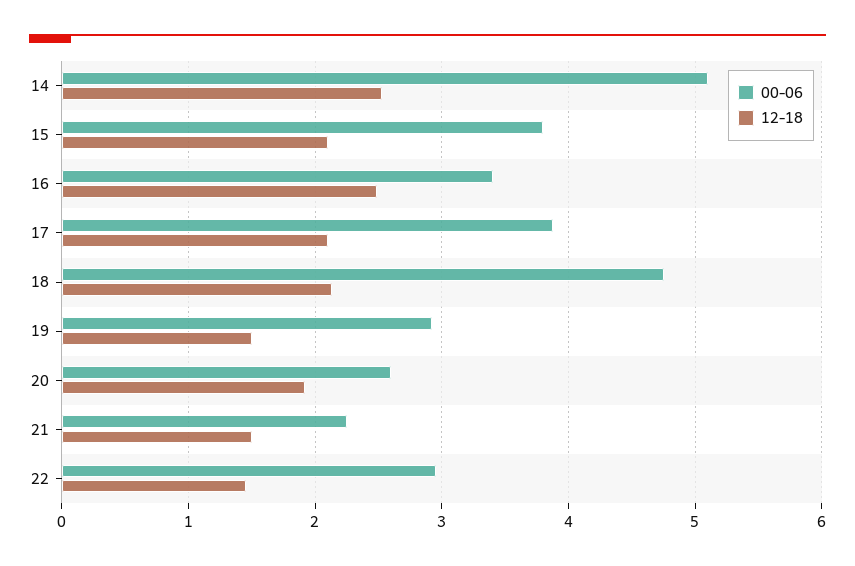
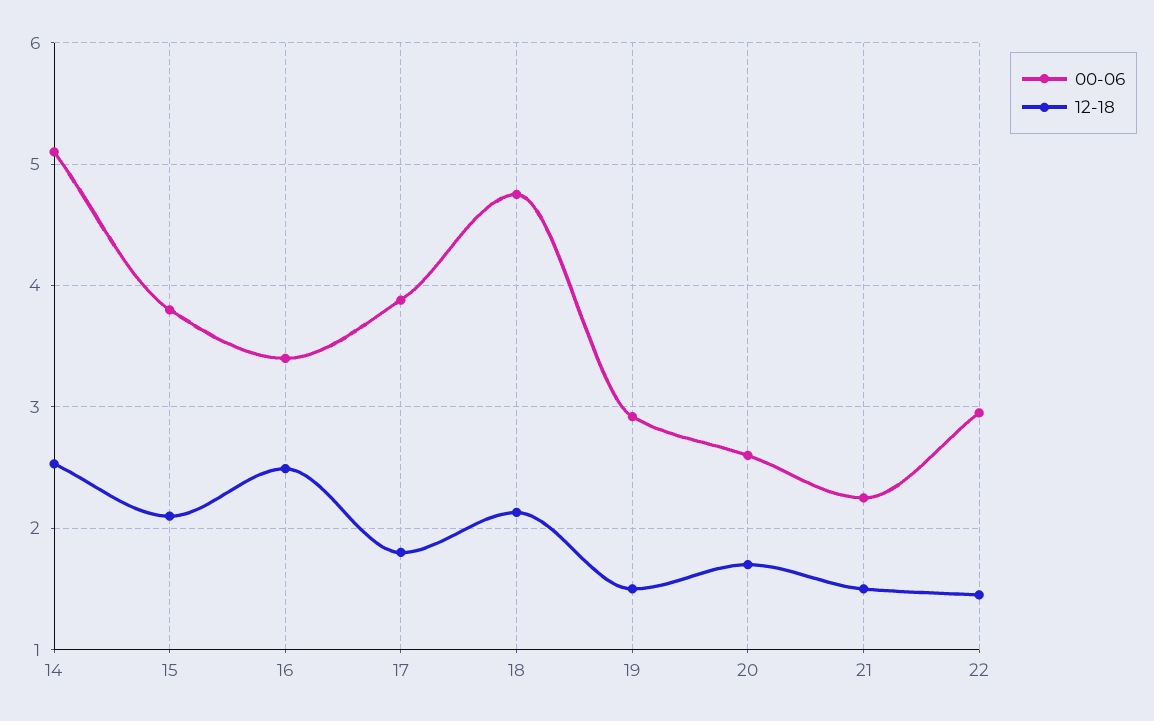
12-18, 17: 2.1 -> 1.8
12-18, 20: 1.9 -> 1.7

